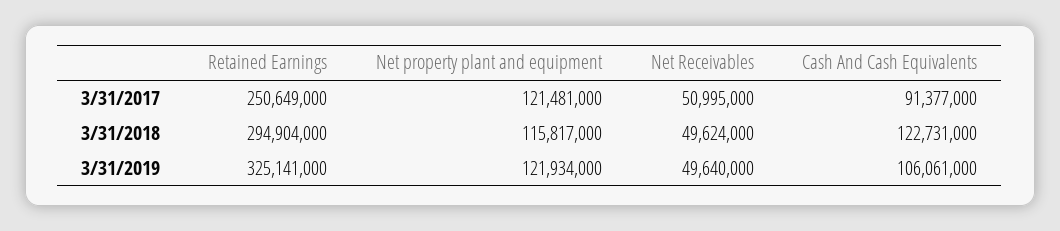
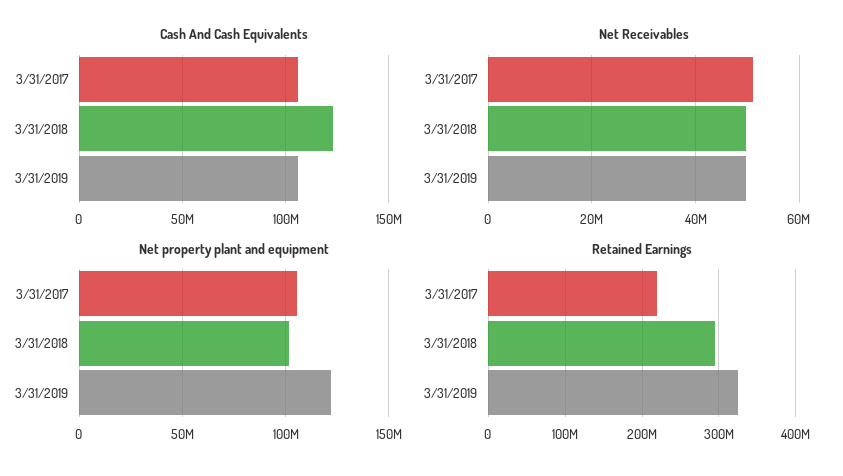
Retained Earnings, 3/31/2017: 250649000 -> 220000000
Net property plant and equipment, 3/31/2017: 121481000 -> 105000000
Cash And Cash Equivalents, 3/31/2017: 91377000 -> 105000000
Net property plant and equipment, 3/31/2018: 115817000 -> 100000000

